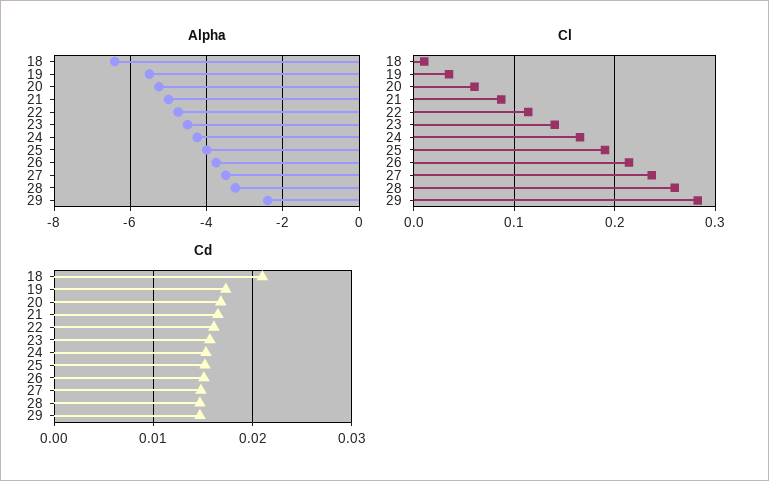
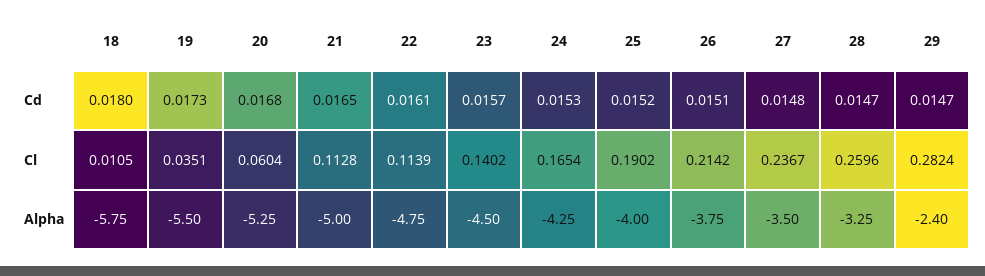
Alpha, 18: -6.4 -> -5.75
Cl, 21: 0.09 -> 0.1128
Cd, 18: 0.021 -> 0.018

